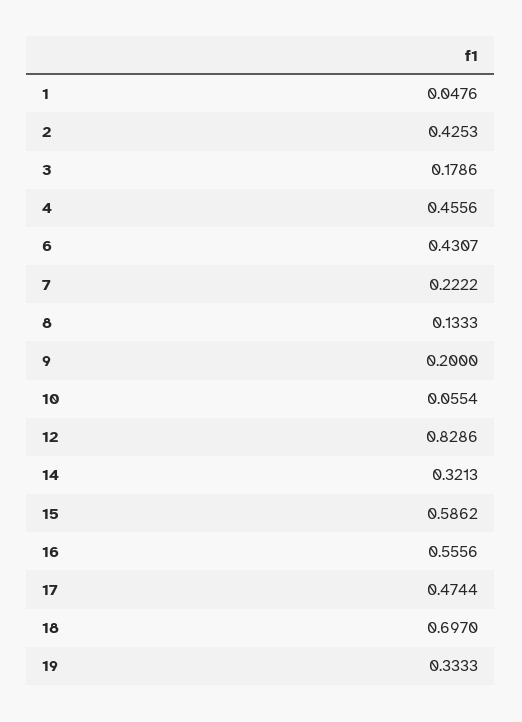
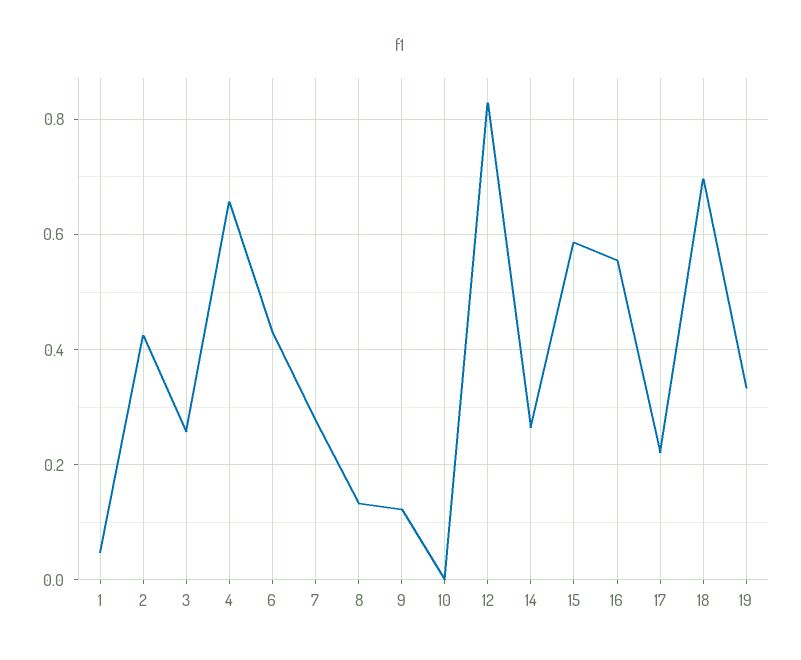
3: 0.1786 -> 0.26
4: 0.4556 -> 0.66
7: 0.2222 -> 0.28
9: 0.2 -> 0.12
10: 0.0554 -> 0
14: 0.3213 -> 0.26
17: 0.4744 -> 0.22

